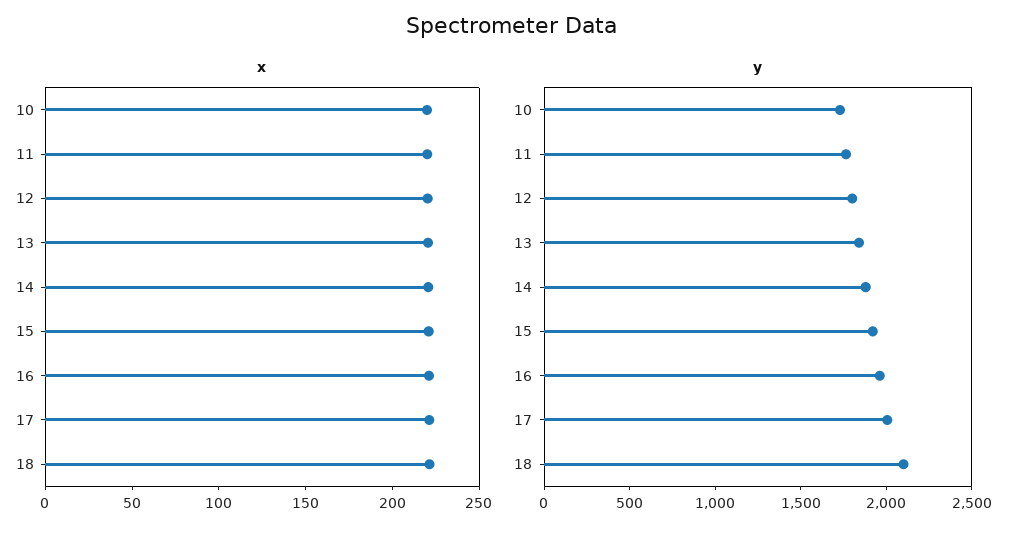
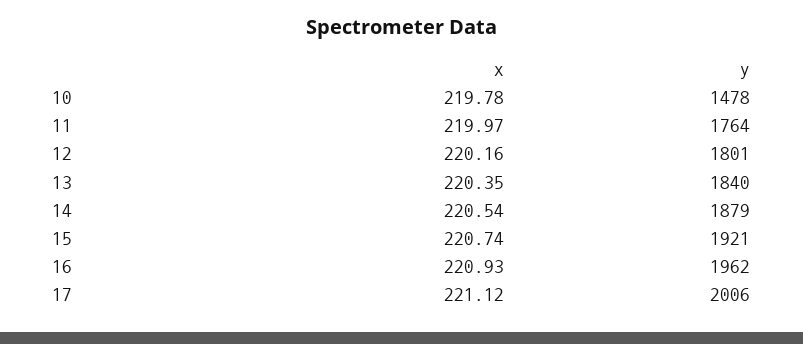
x, 18: 220 -> none
y, 10: 1700 -> 1478
y, 18: 2100 -> none

